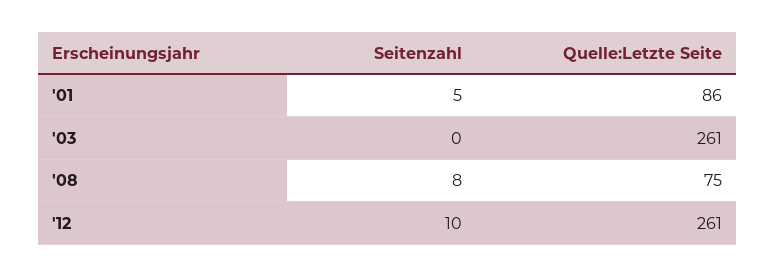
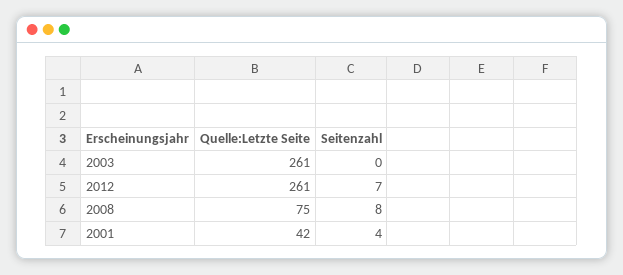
Seitenzahl, '01: 5 -> 4
Quelle:Letzte Seite, '01: 86 -> 42
Seitenzahl, '12: 10 -> 7

